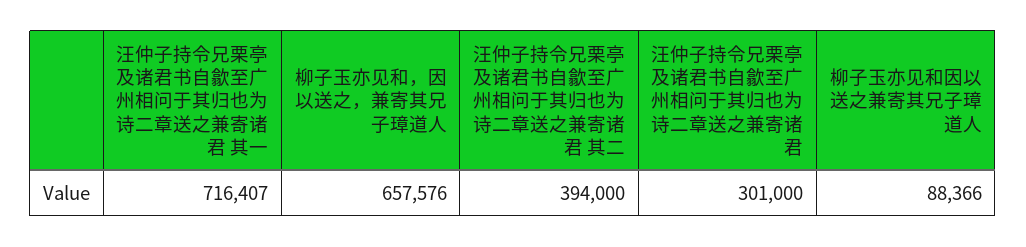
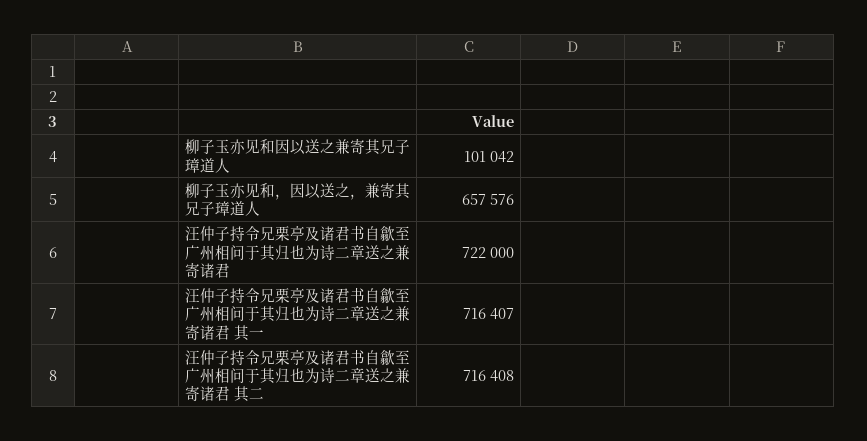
汪仲子持令兄栗亭及诸君书自歙至广州相问于其归也为诗二章送之兼寄诸君 其二: 394000 -> 716408
汪仲子持令兄栗亭及诸君书自歙至广州相问于其归也为诗二章送之兼寄诸君: 301000 -> 722000
柳子玉亦见和因以送之兼寄其兄子璋道人: 88366 -> 101042

